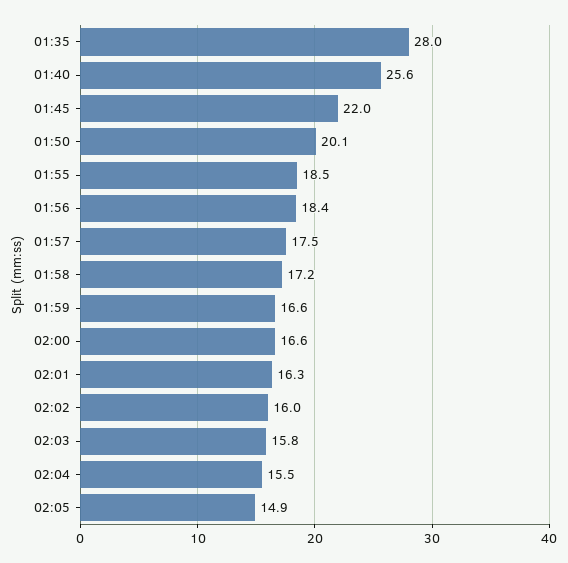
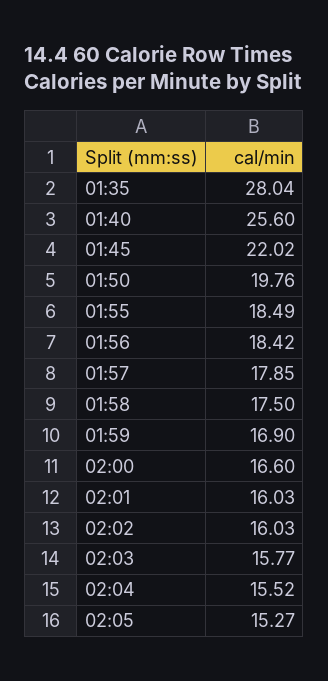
01:50: 20.1 -> 19.76
01:57: 17.5 -> 17.85
01:58: 17.2 -> 17.5
01:59: 16.6 -> 16.9
02:01: 16.3 -> 16.03
02:05: 14.9 -> 15.27

